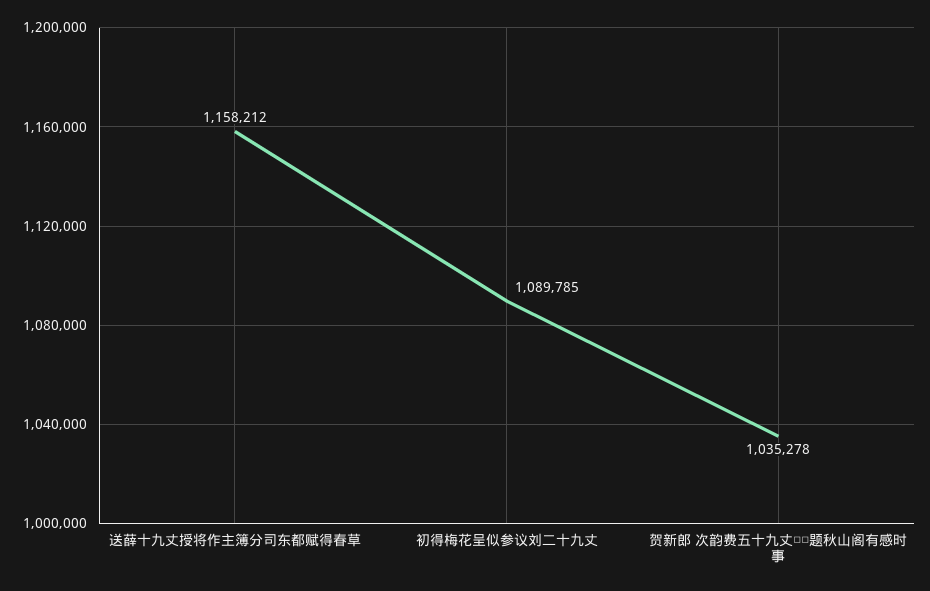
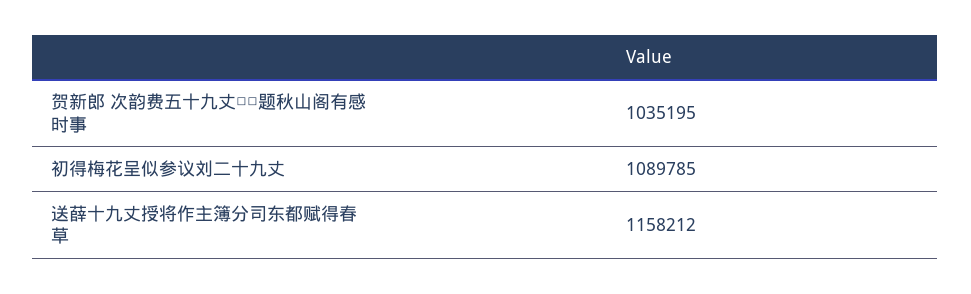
贺新郎 次韵费五十九丈□□题秋山阁有感时事: 1035278 -> 1035195

